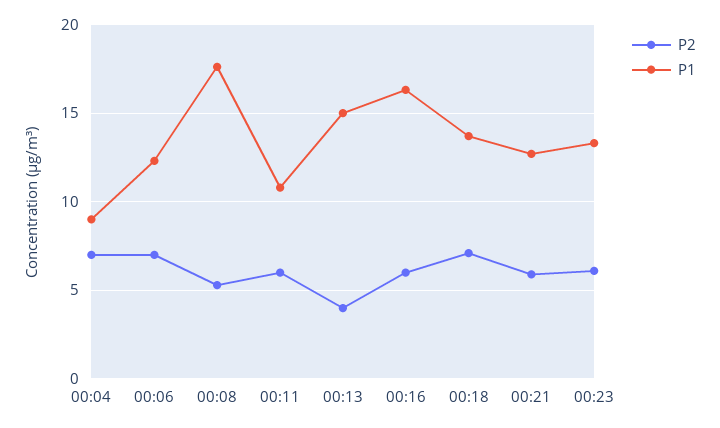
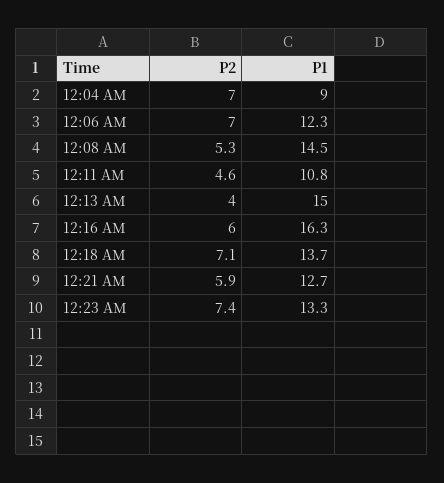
P1, 00:08: 17.5 -> 14.5
P2, 00:11: 6 -> 4.6
P2, 00:23: 6 -> 7.4

